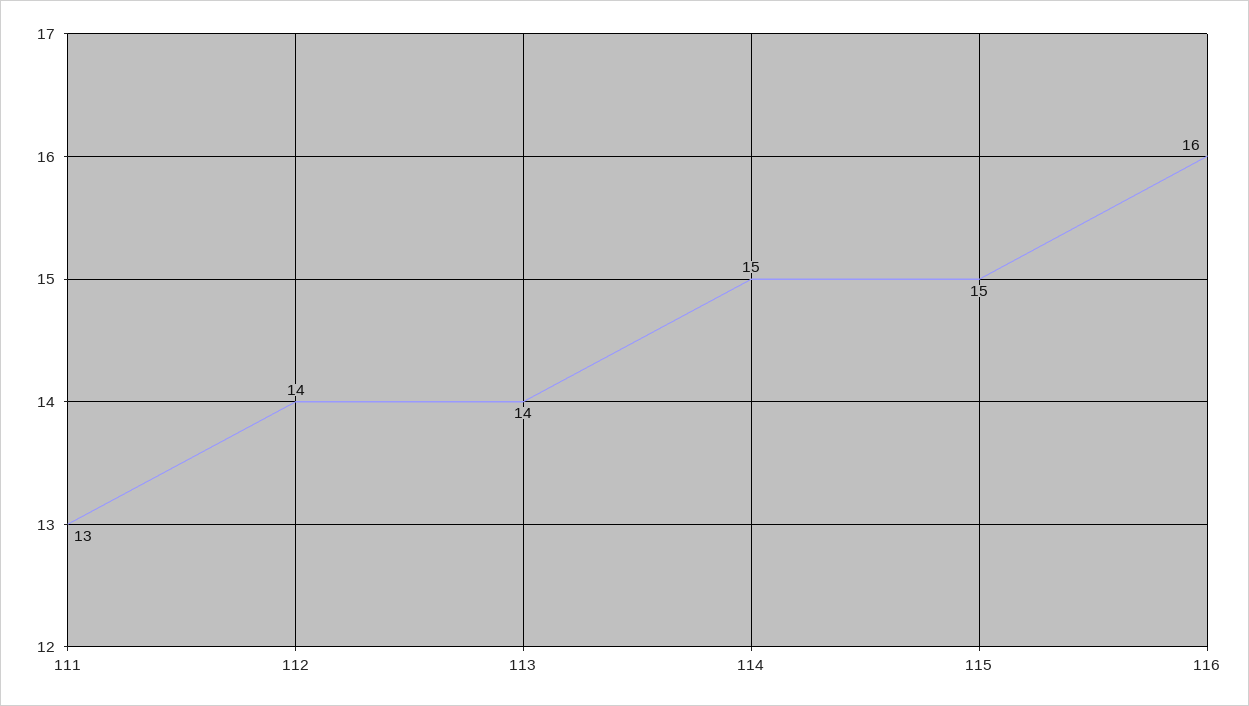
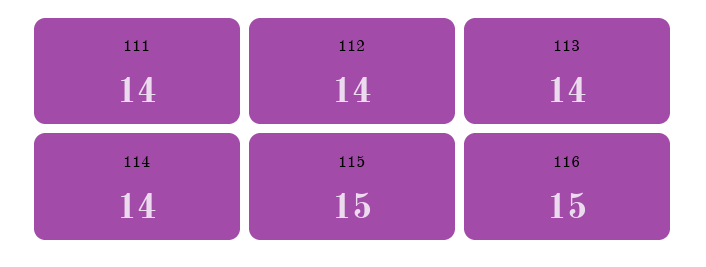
111: 13 -> 14
114: 15 -> 14
116: 16 -> 15

